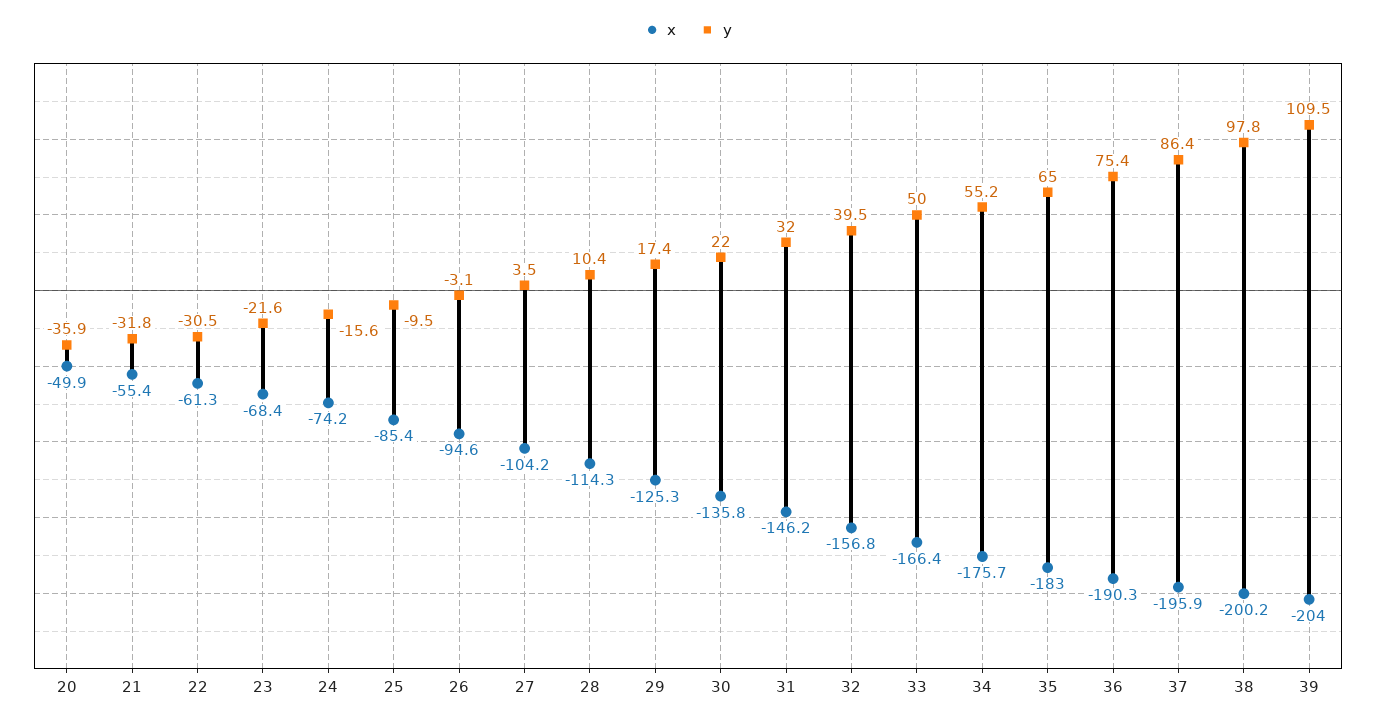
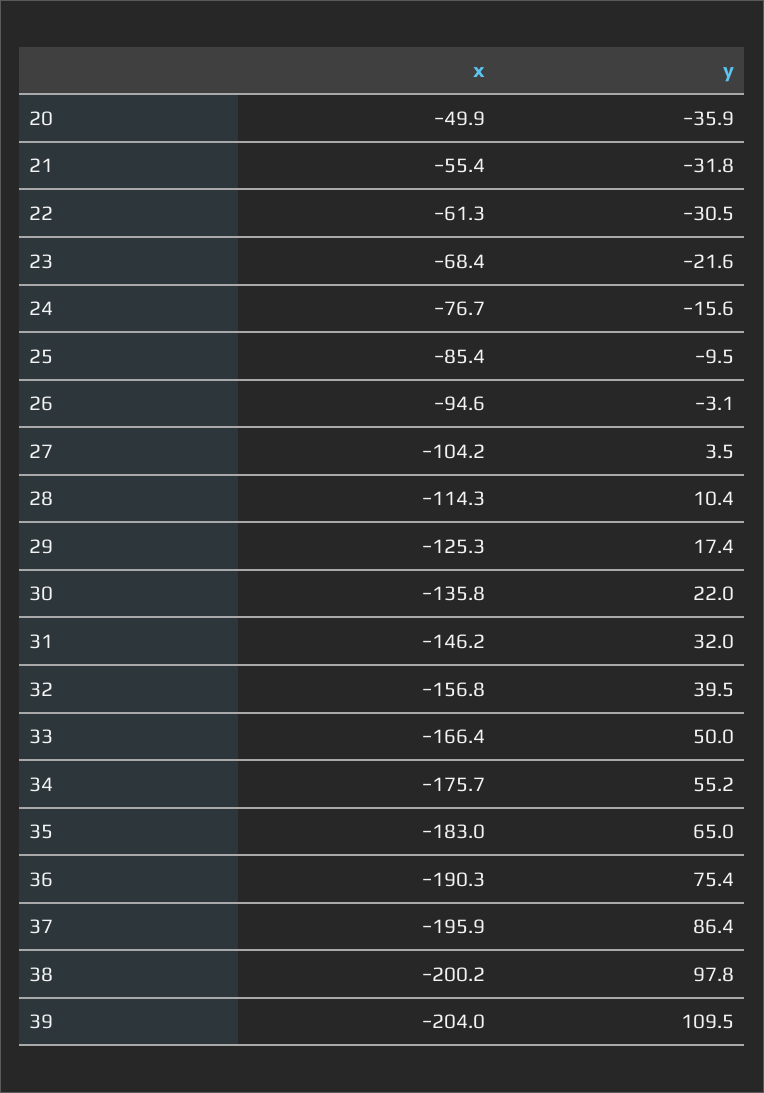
x, 24: -74.2 -> -76.7

